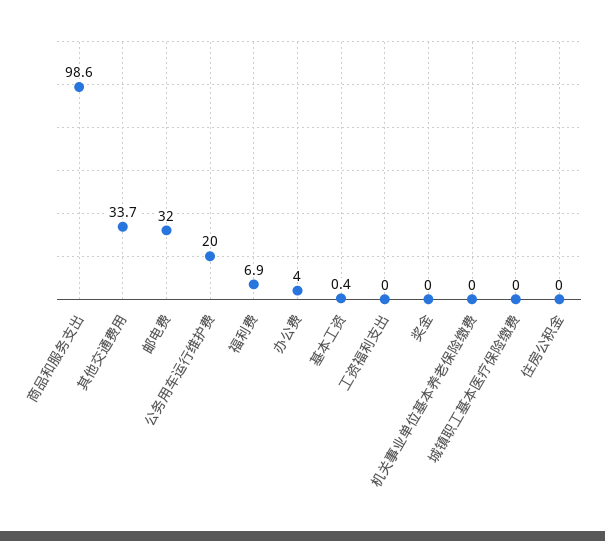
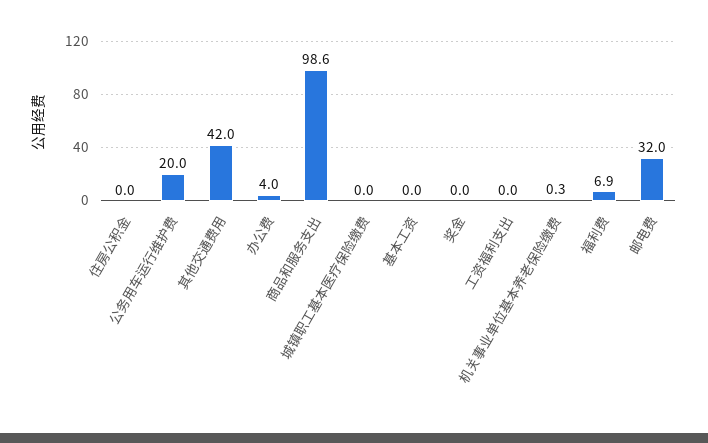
其他交通费用: 33.7 -> 42
基本工资: 0.4 -> 0
机关事业单位基本养老保险缴费: 0 -> 0.3

